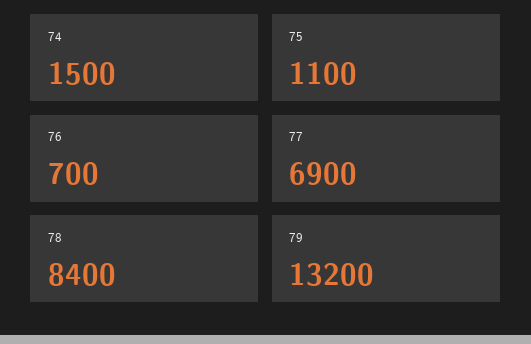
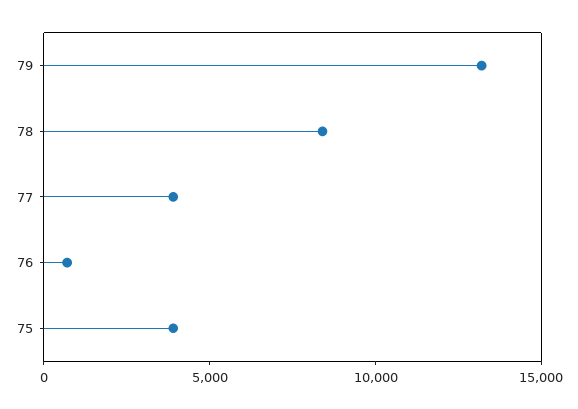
74: 1500 -> none
75: 1100 -> 4000
77: 6900 -> 4000

